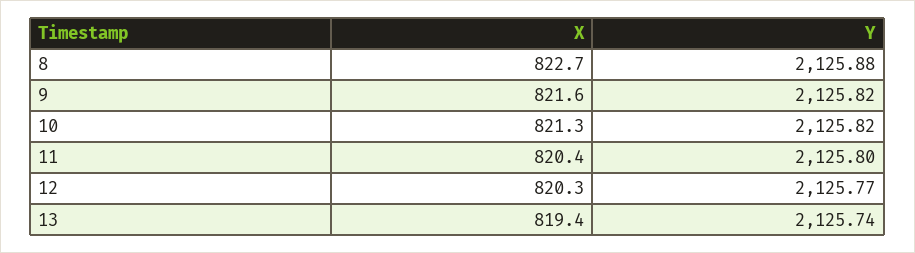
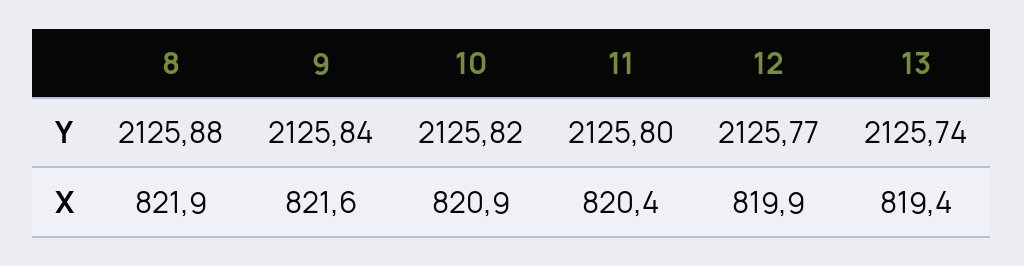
X, 8: 822.7 -> 821.9
Y, 9: 2125.82 -> 2125.84
X, 10: 821.3 -> 820.9
X, 12: 820.3 -> 819.9

